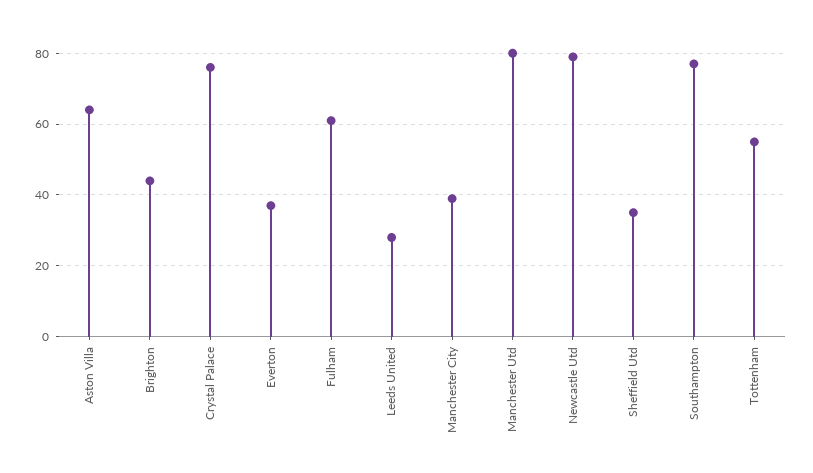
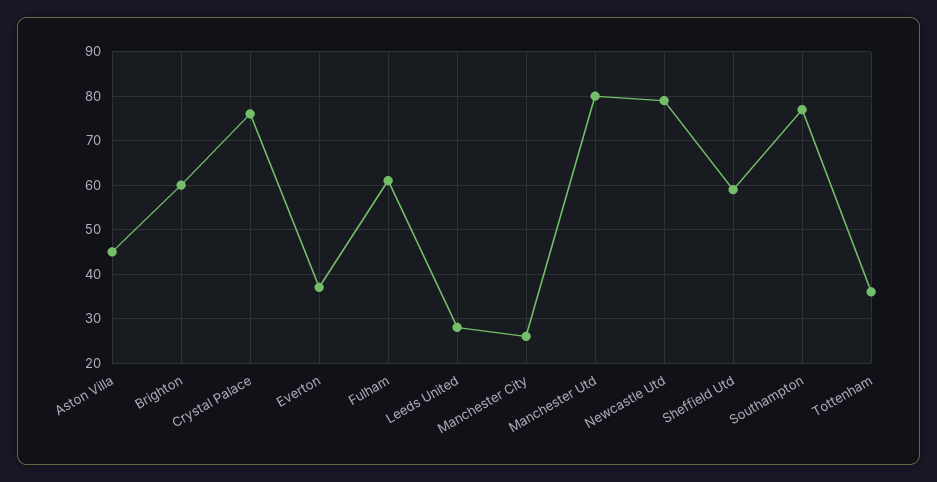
Aston Villa: 65 -> 45
Brighton: 45 -> 60
Manchester City: 40 -> 25
Sheffield Utd: 35 -> 60
Tottenham: 55 -> 35

